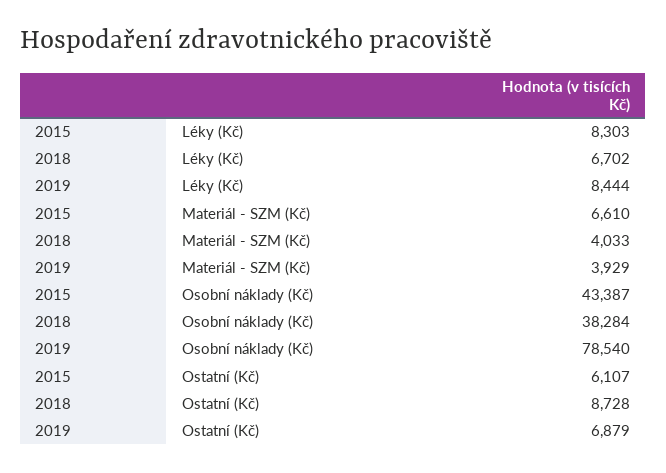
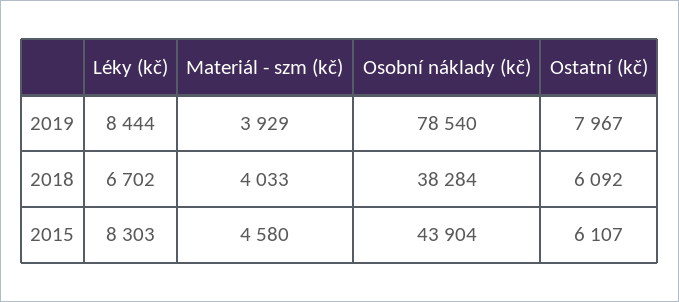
2015, Materiál - SZM (Kč): 6610 -> 4580
2015, Osobní náklady (Kč): 43387 -> 43904
2018, Ostatní (Kč): 8728 -> 6092
2019, Ostatní (Kč): 6879 -> 7967

